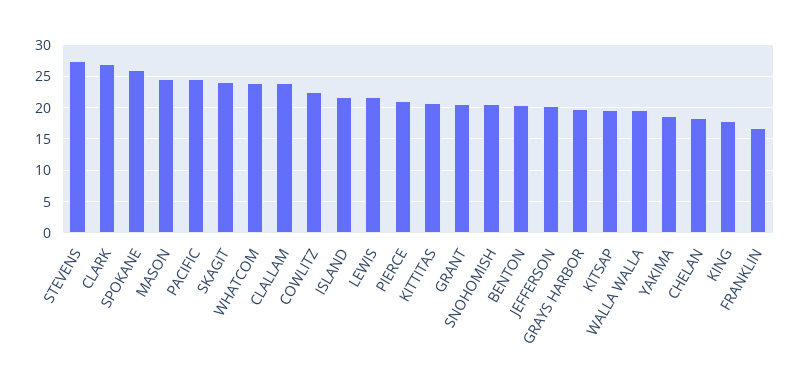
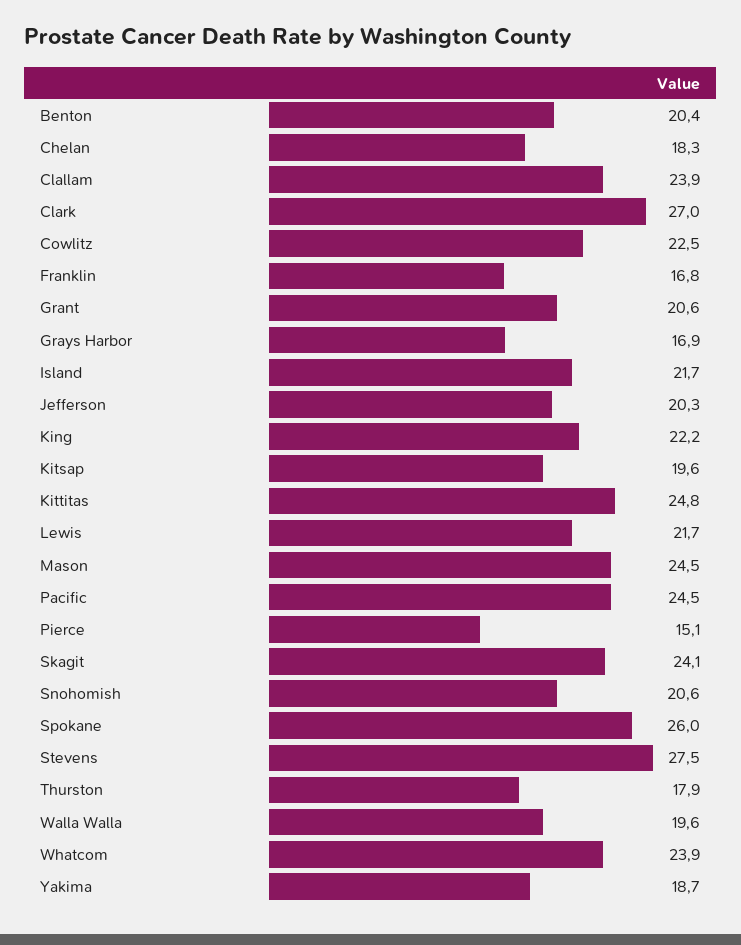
PIERCE: 21 -> 15.1
KITTITAS: 21 -> 24.8
GRAYS HARBOR: 20 -> 16.9
KING: 18 -> 22.2
Thurston: none -> 17.9

